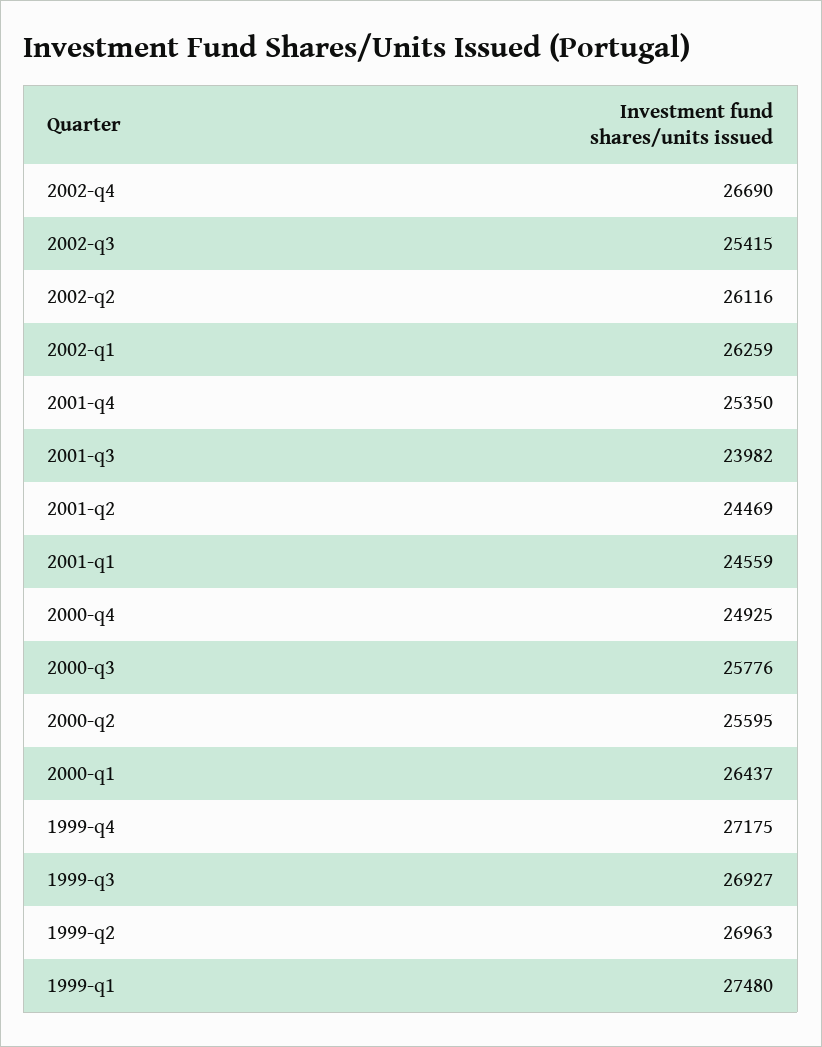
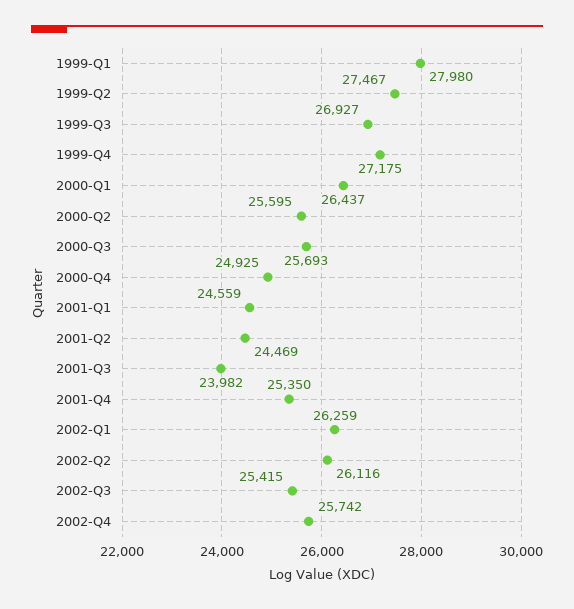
2002-q4: 26690 -> 25742
2000-q3: 25776 -> 25693
1999-q2: 26963 -> 27467
1999-q1: 27480 -> 27980

